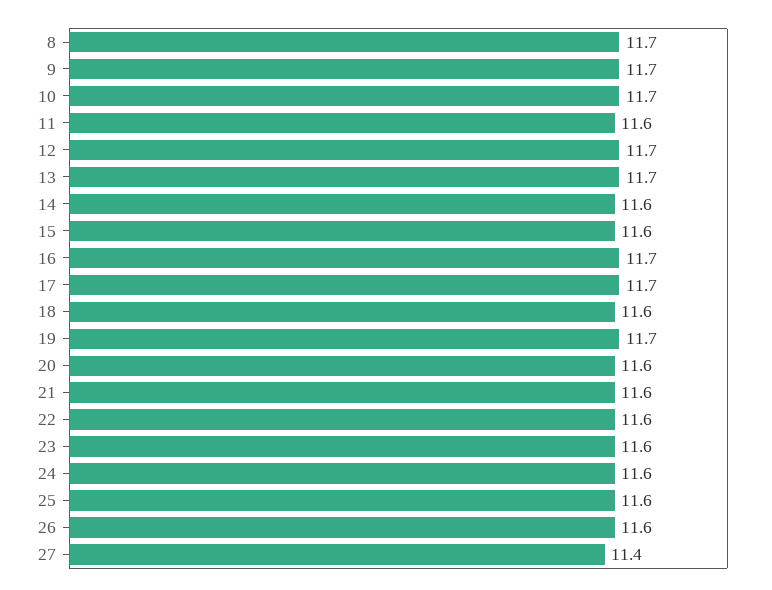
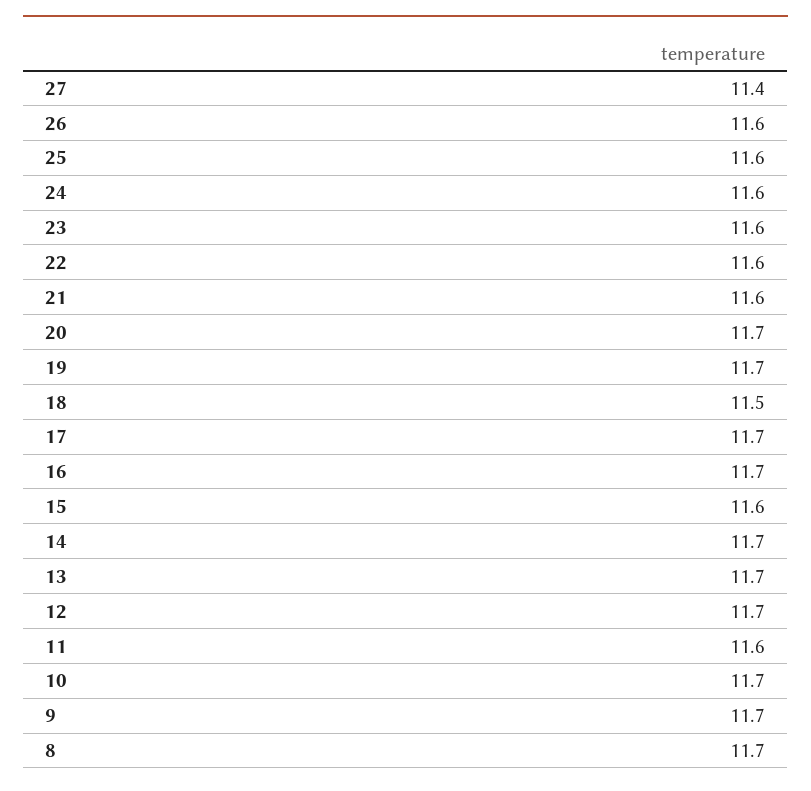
14: 11.6 -> 11.7
18: 11.6 -> 11.5
20: 11.6 -> 11.7

